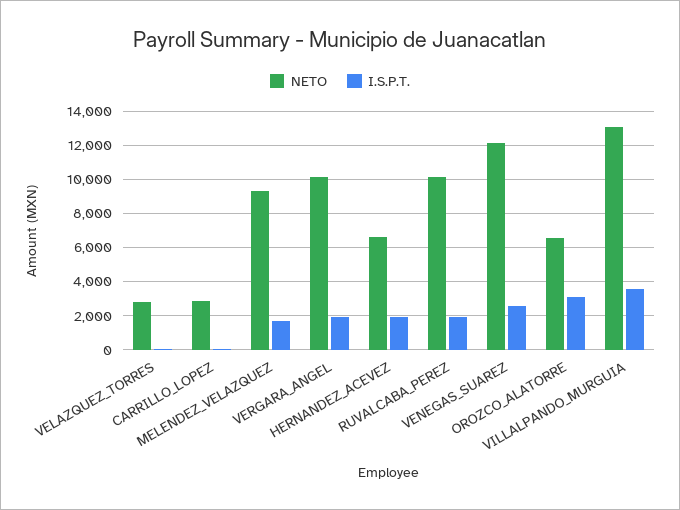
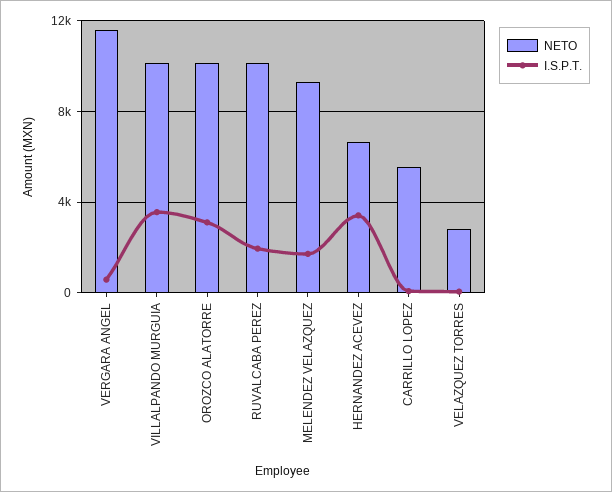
NETO, CARRILLO_LOPEZ: 3000 -> 5500
NETO, VERGARA_ANGEL: 10000 -> 11500
I.S.P.T., VERGARA_ANGEL: 2000 -> 500
I.S.P.T., HERNANDEZ_ACEVEZ: 2000 -> 3500
NETO, VENEGAS_SUAREZ: 12000 -> none
I.S.P.T., VENEGAS_SUAREZ: 2500 -> none
NETO, OROZCO_ALATORRE: 6500 -> 10000
NETO, VILLALPANDO_MURGUIA: 13000 -> 10000

